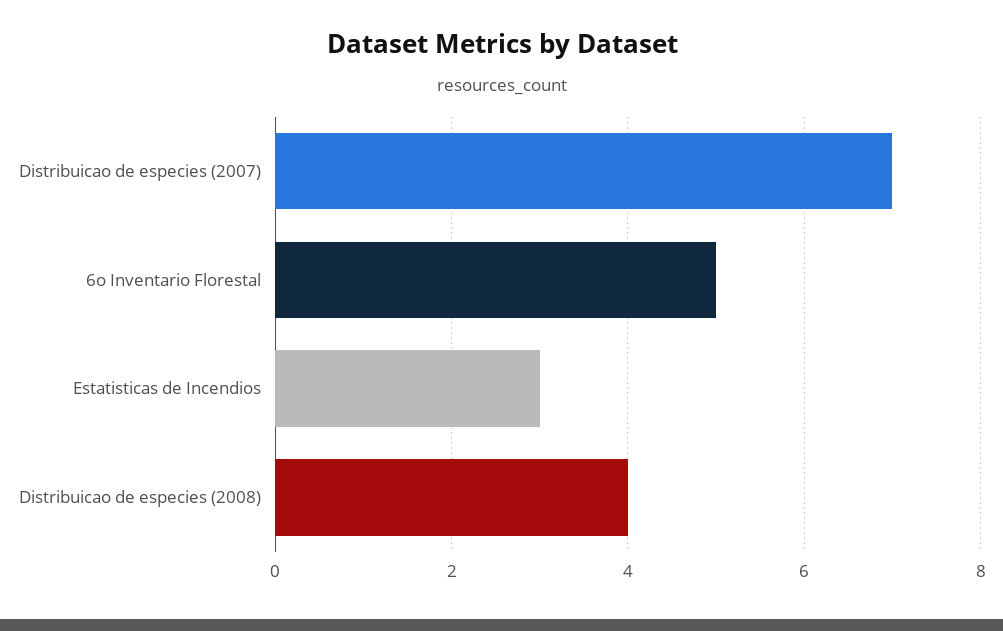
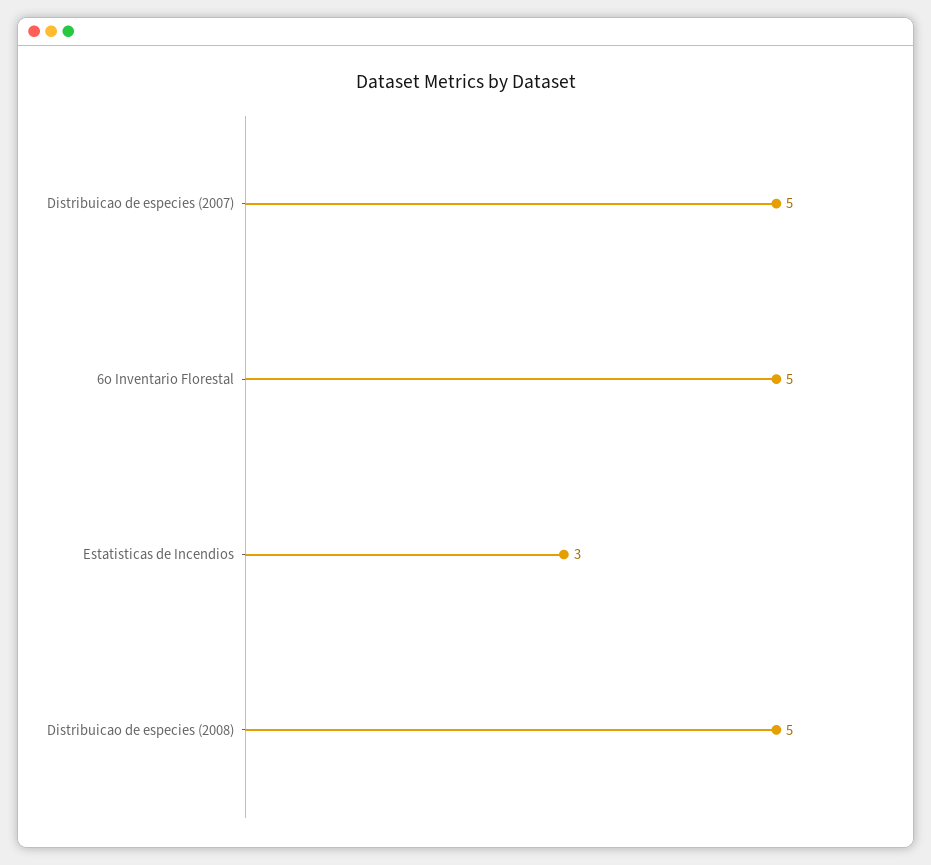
Distribuicao de especies (2007): 7 -> 5
Distribuicao de especies (2008): 4 -> 5

